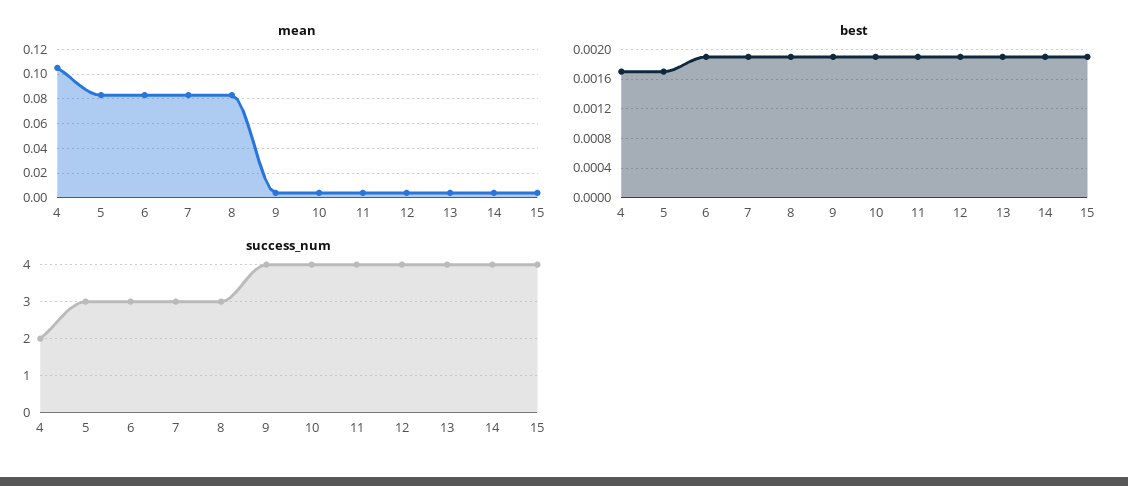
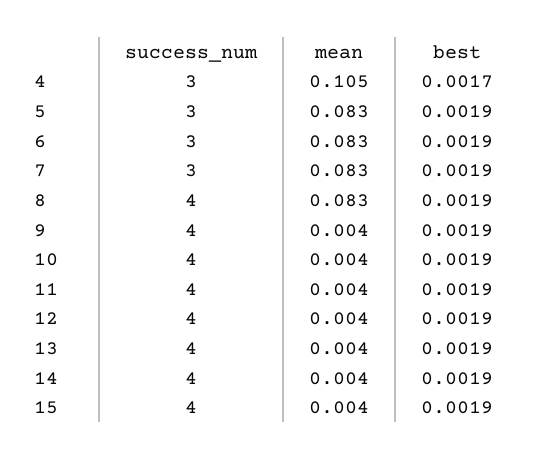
best, 5: 0.0017 -> 0.0019
success_num, 4: 2 -> 3
success_num, 8: 3 -> 4

